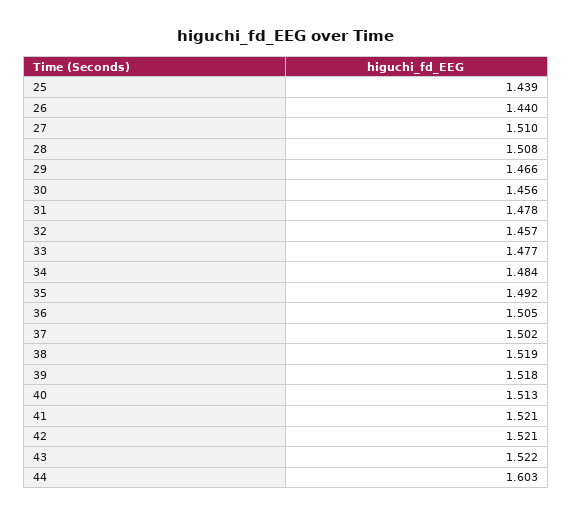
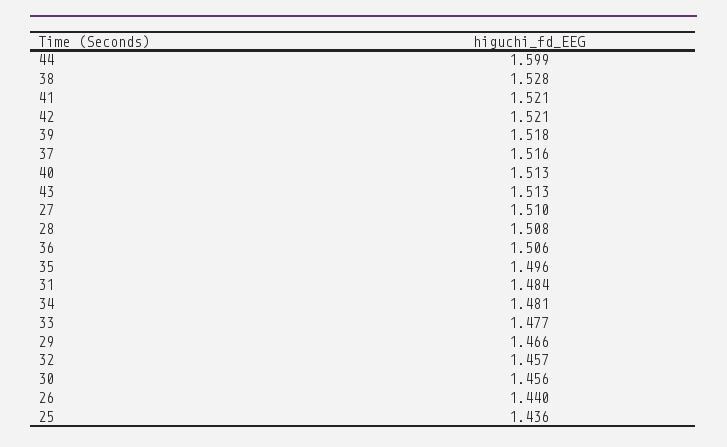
25: 1.439 -> 1.436
31: 1.478 -> 1.484
34: 1.484 -> 1.481
35: 1.492 -> 1.496
36: 1.505 -> 1.506
37: 1.502 -> 1.516
38: 1.519 -> 1.528
43: 1.522 -> 1.513
44: 1.603 -> 1.599

